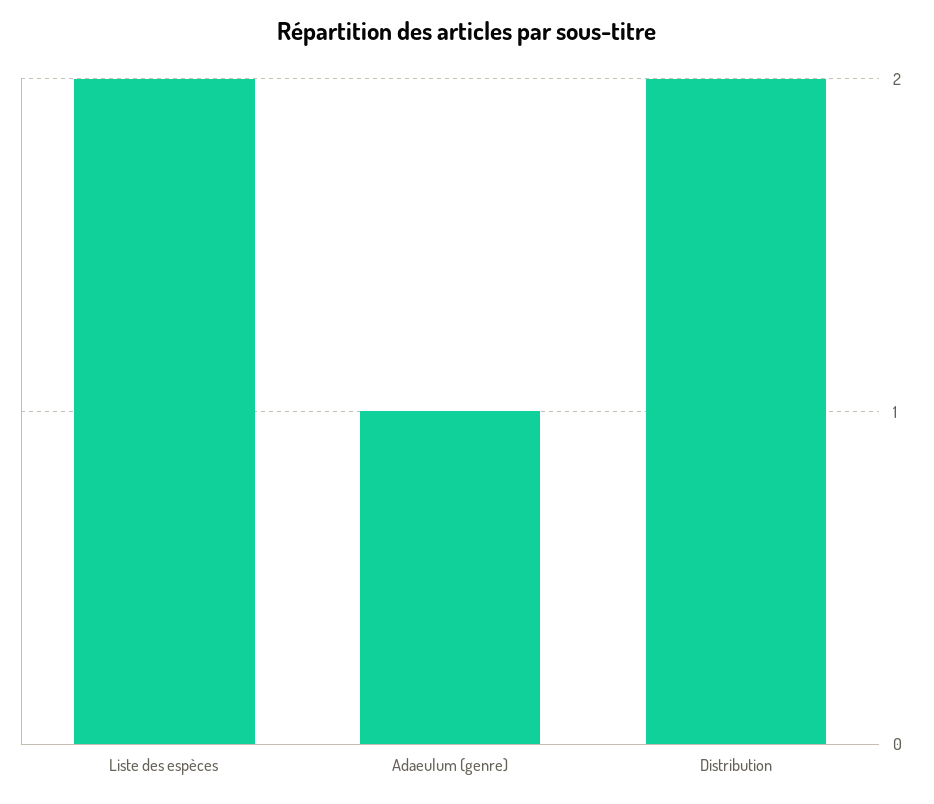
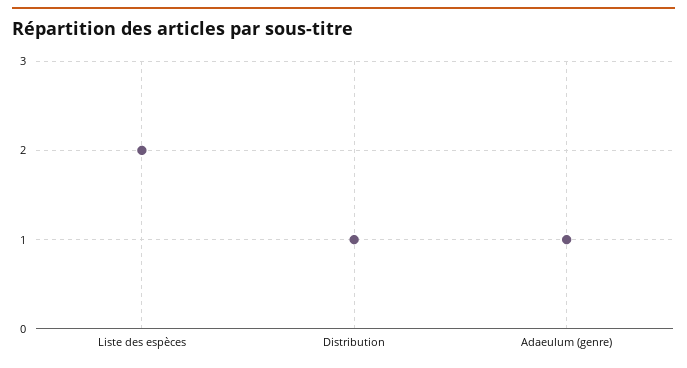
Distribution: 2 -> 1

